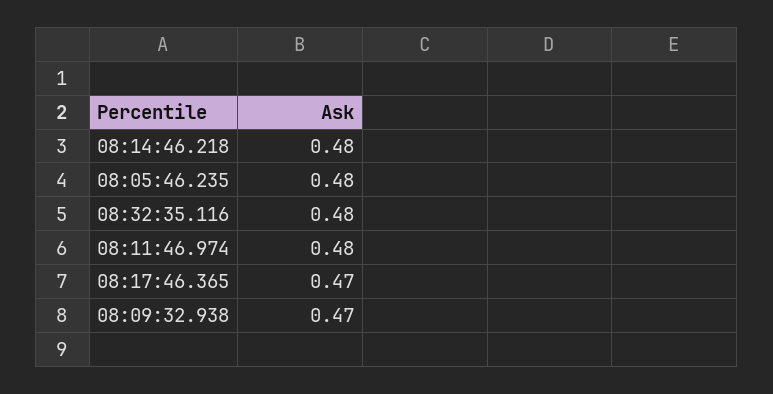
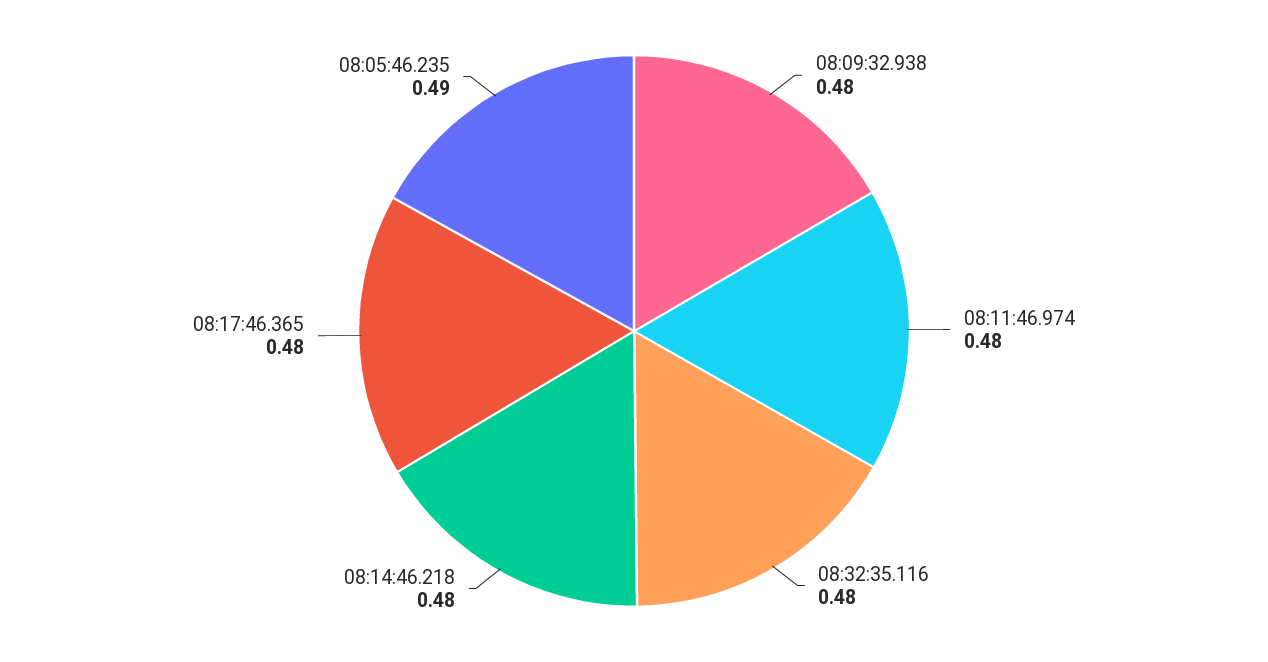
08:05:46.235: 0.48 -> 0.49
08:17:46.365: 0.47 -> 0.48
08:09:32.938: 0.47 -> 0.48

